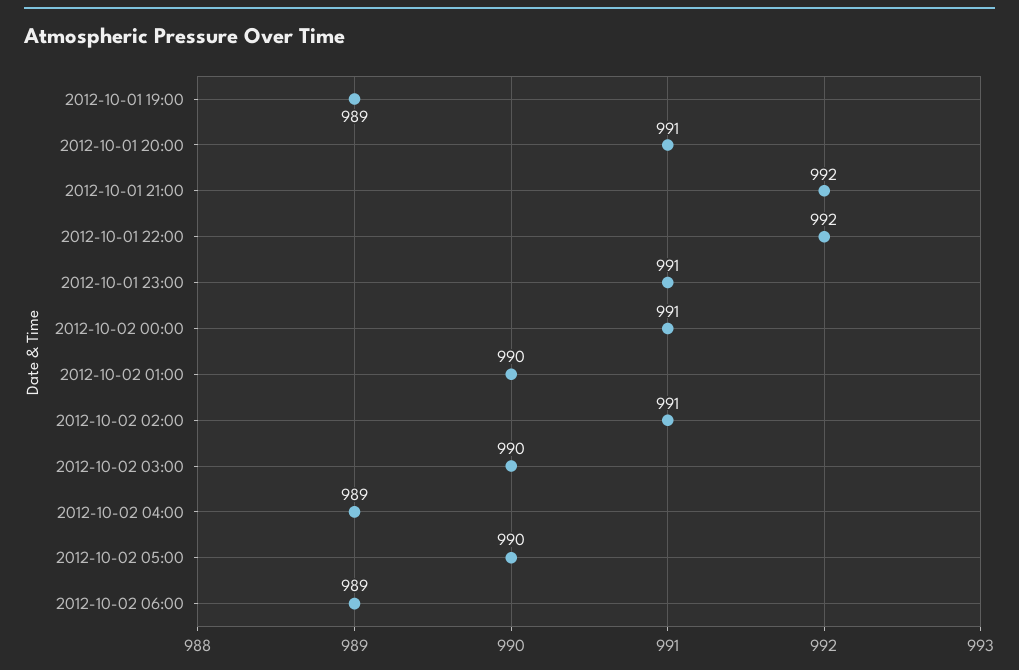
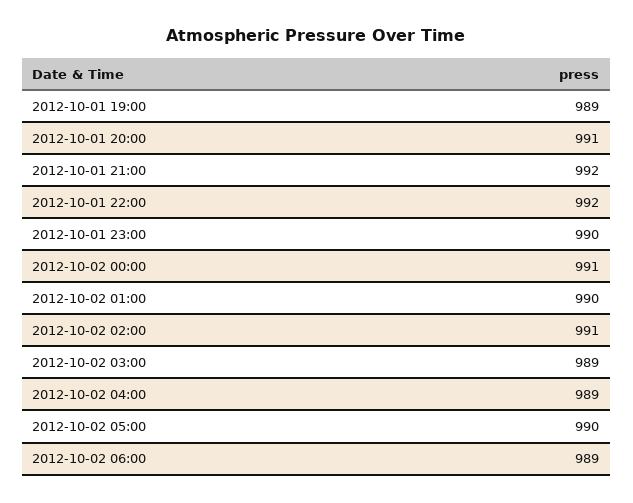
2012-10-01 23:00: 991 -> 990
2012-10-02 03:00: 990 -> 989

